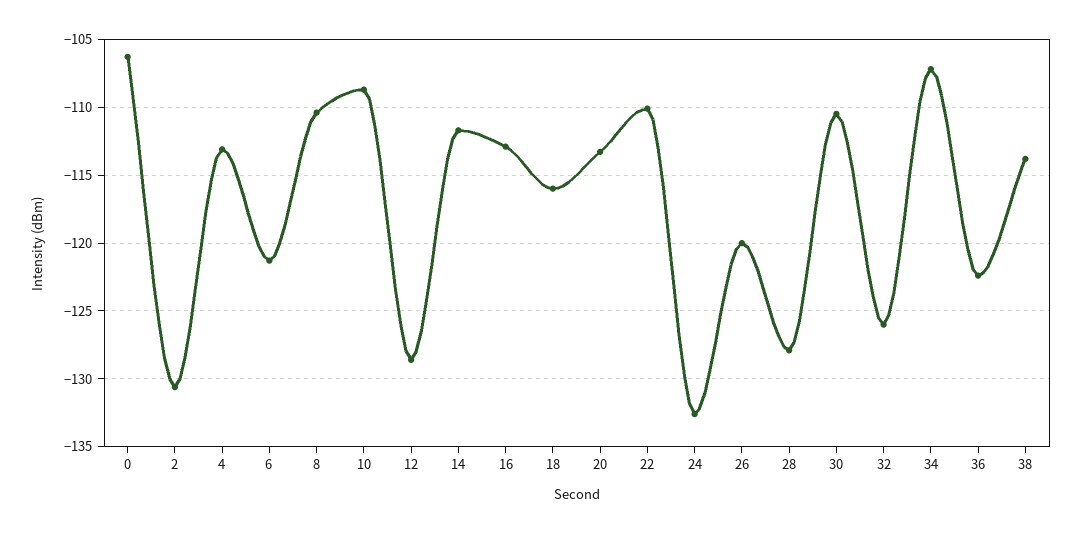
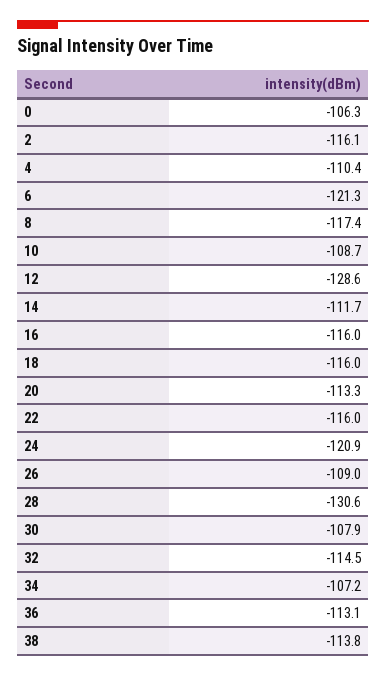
2: -130.5 -> -116.1
4: -113 -> -110.4
8: -110.5 -> -117.4
16: -113 -> -116
22: -110 -> -116
24: -132.5 -> -120.9
26: -120 -> -109
28: -128 -> -130.6
30: -110.5 -> -107.9
32: -126 -> -114.5
36: -122.5 -> -113.1

